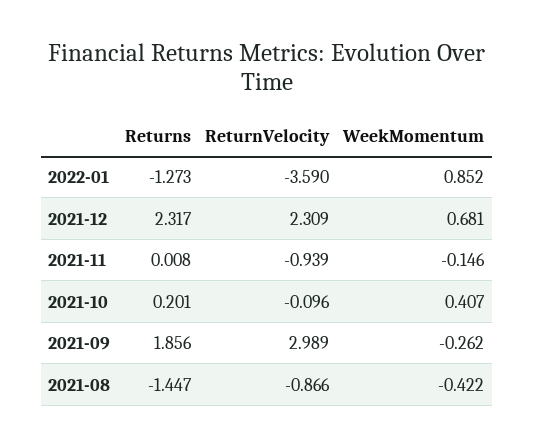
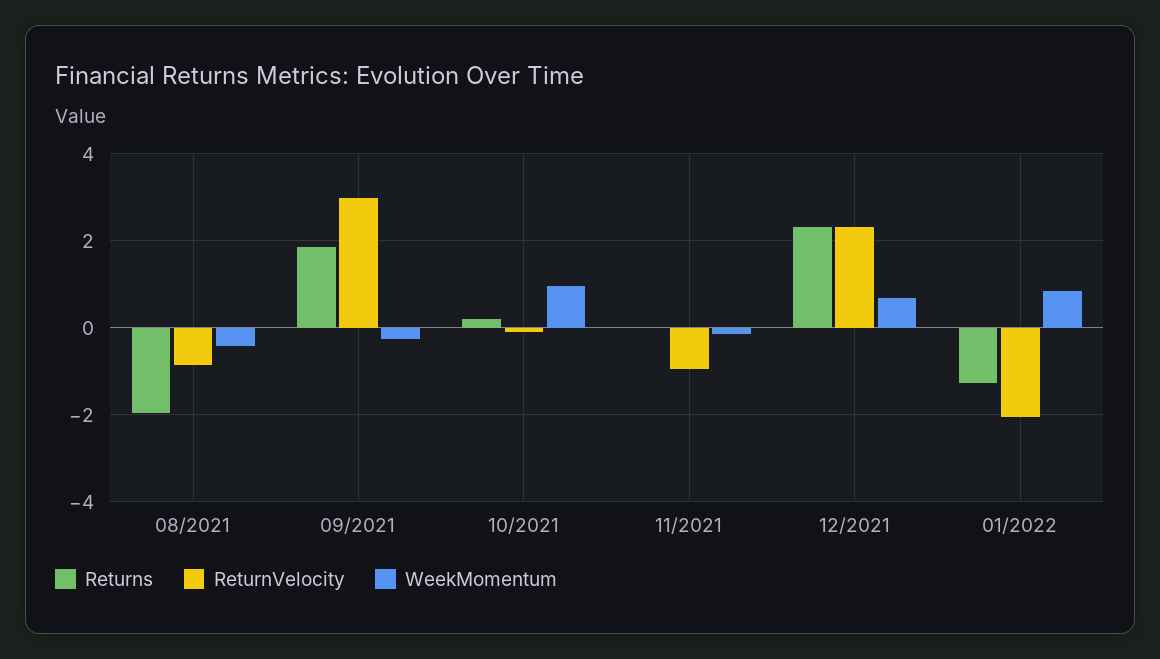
ReturnVelocity, 2022-01: -3.59 -> -2
WeekMomentum, 2021-10: 0.407 -> 1
Returns, 2021-08: -1.447 -> -2

